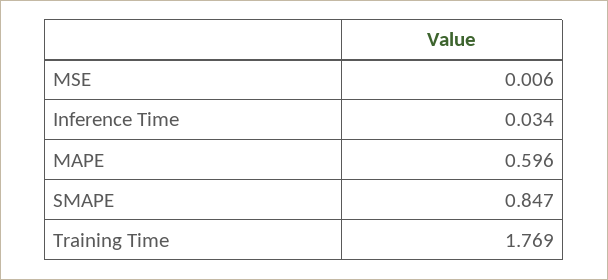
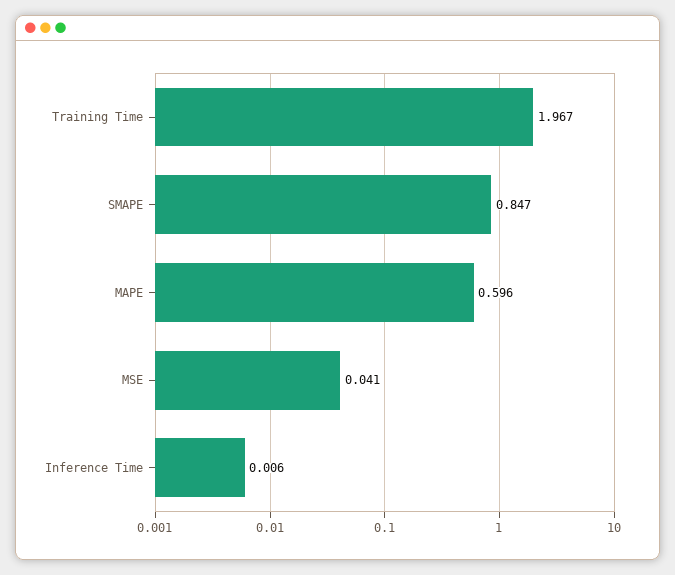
MSE: 0.006 -> 0.041
Inference Time: 0.034 -> 0.006
Training Time: 1.769 -> 1.967

